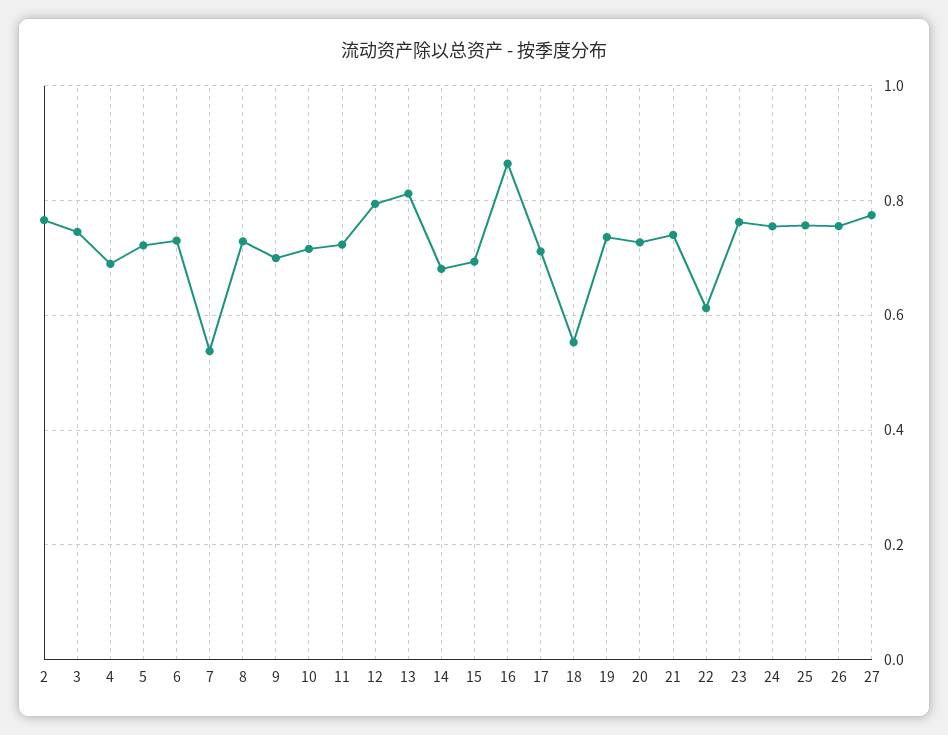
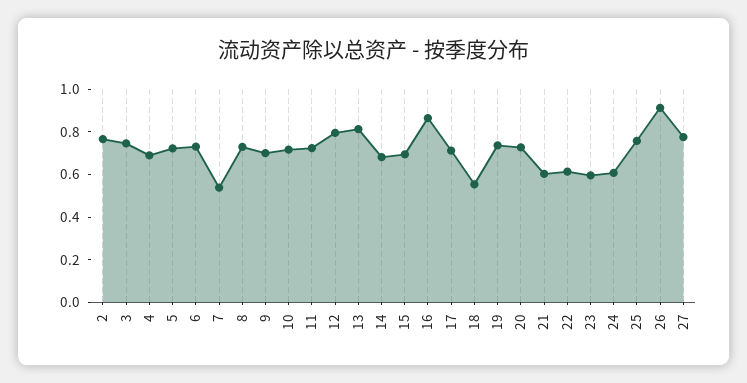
21: 0.74 -> 0.6
23: 0.76 -> 0.6
24: 0.76 -> 0.6
26: 0.76 -> 0.9

